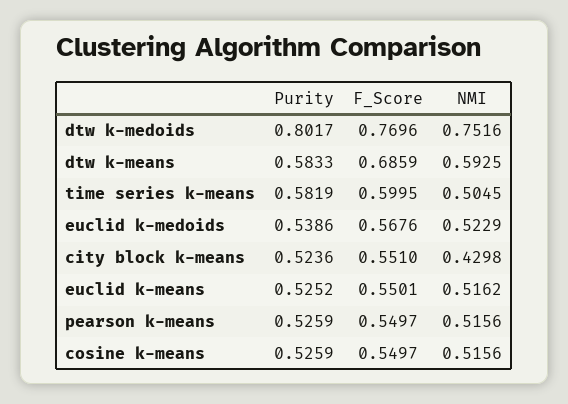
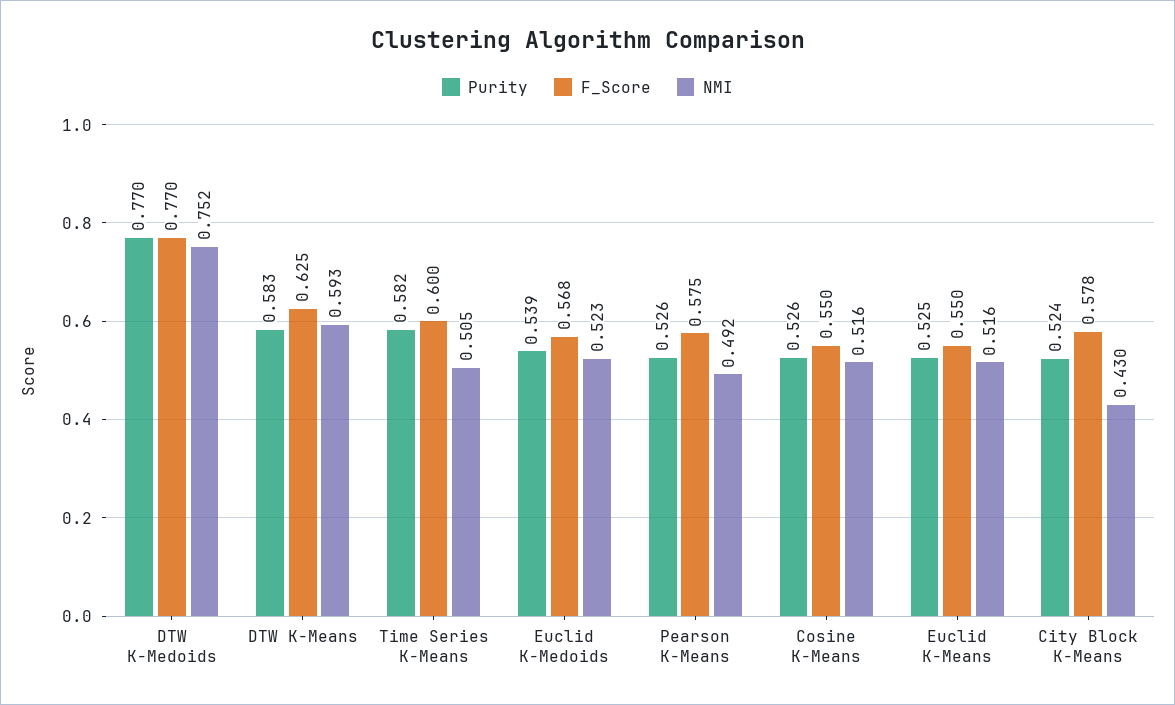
Purity, dtw k-medoids: 0.8017 -> 0.77
F_Score, dtw k-means: 0.6859 -> 0.625
F_Score, city block k-means: 0.551 -> 0.578
F_Score, pearson k-means: 0.5497 -> 0.575
NMI, pearson k-means: 0.5156 -> 0.492

